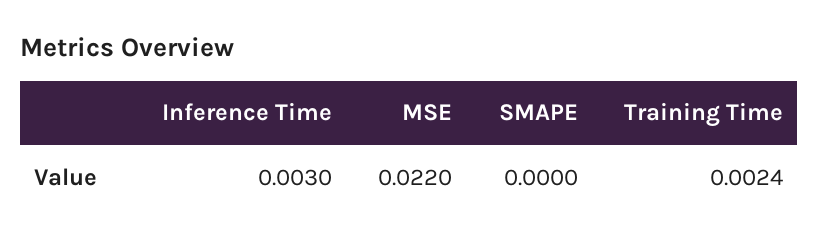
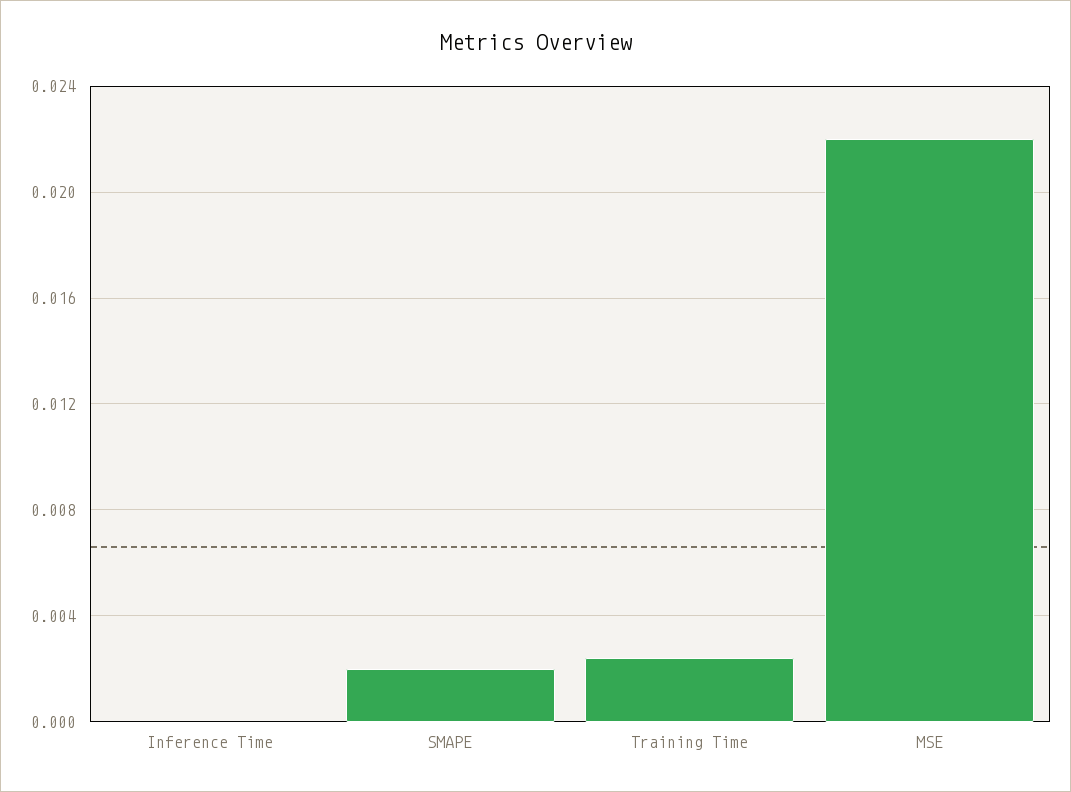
Inference Time: 0.003 -> 0
SMAPE: 0 -> 0.002

